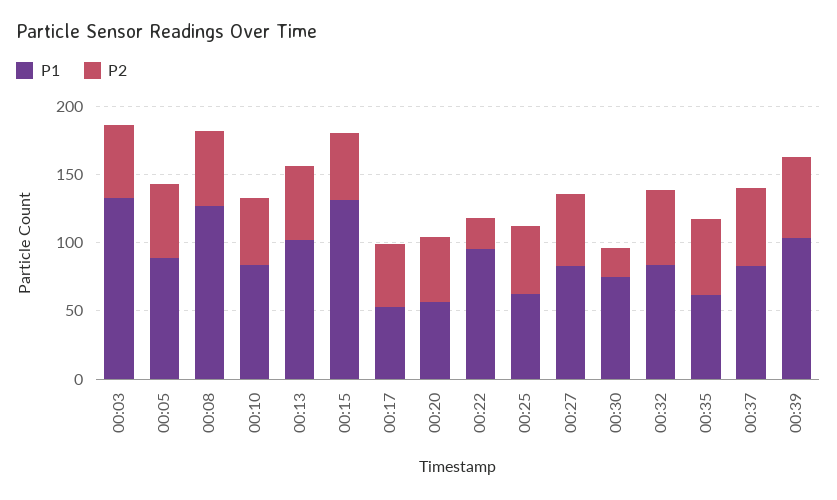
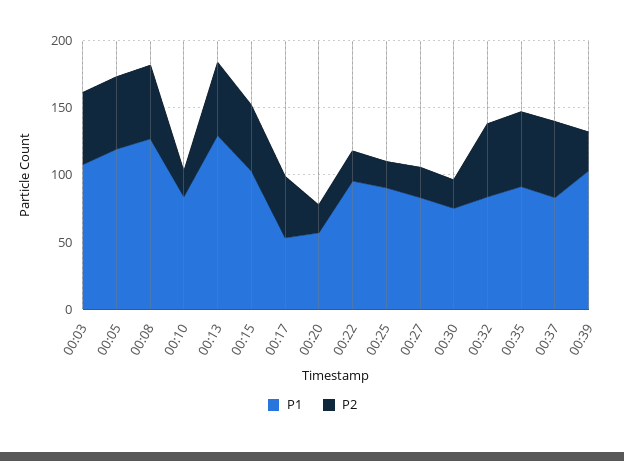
P1, 00:03: 130 -> 110
P1, 00:05: 90 -> 120
P2, 00:10: 50 -> 20
P1, 00:13: 100 -> 130
P1, 00:15: 130 -> 100
P2, 00:20: 50 -> 20
P1, 00:25: 60 -> 90
P2, 00:25: 50 -> 20
P2, 00:27: 50 -> 20
P1, 00:35: 60 -> 90
P2, 00:39: 60 -> 30

